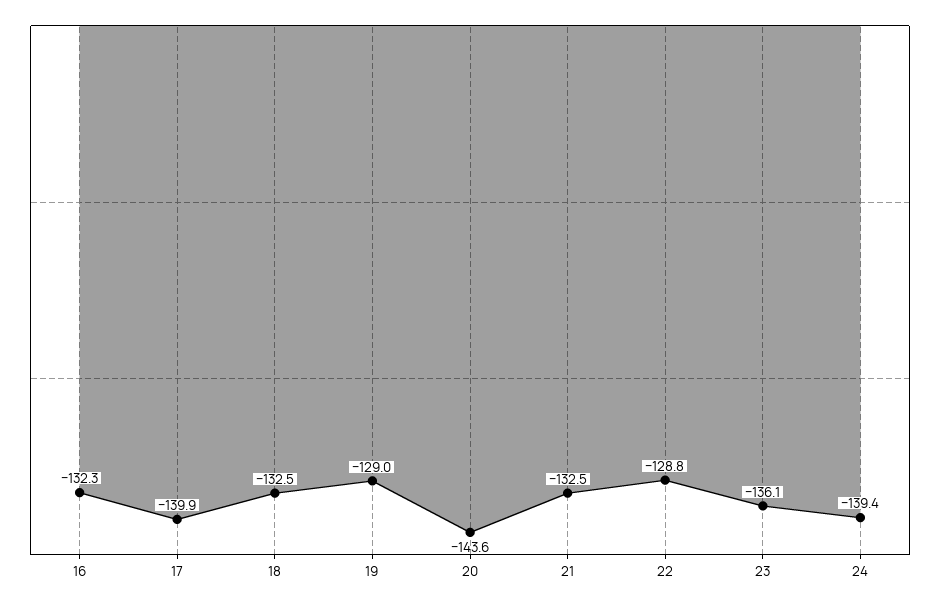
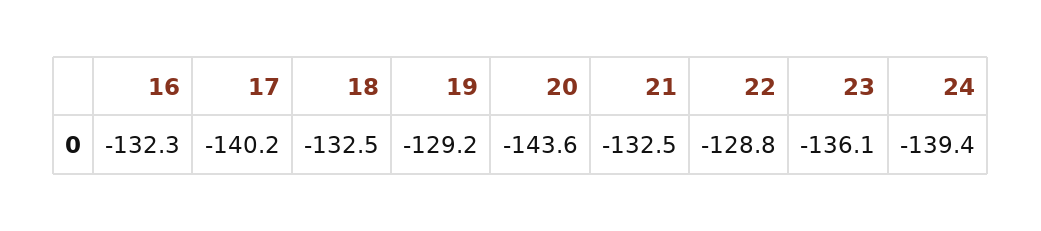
17: -139.9 -> -140.2
19: -129 -> -129.2

